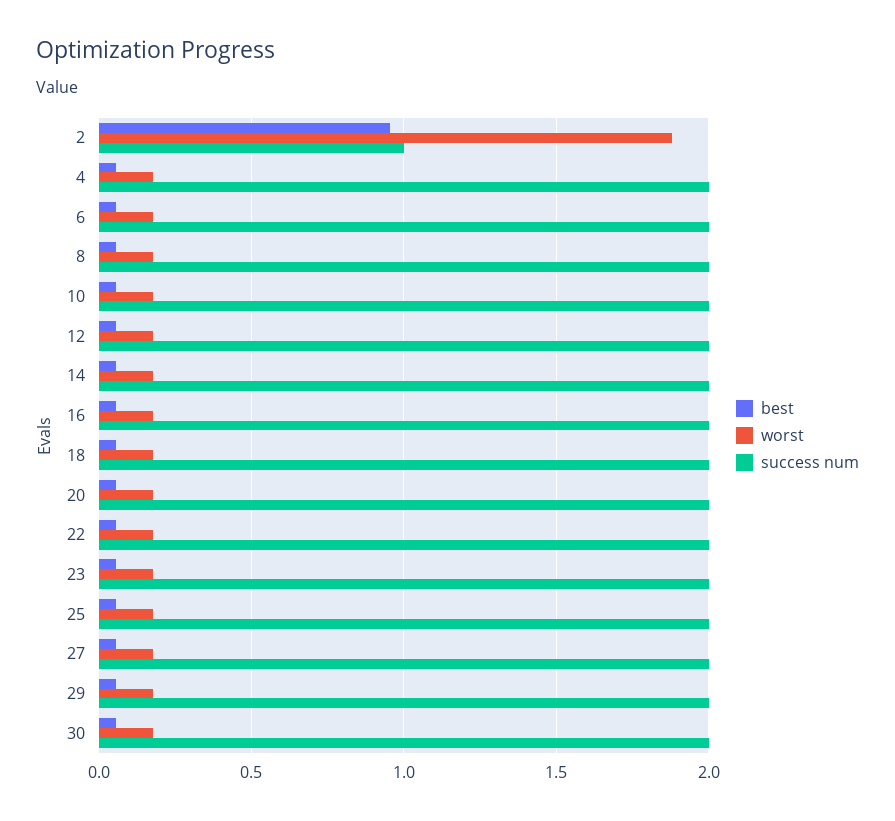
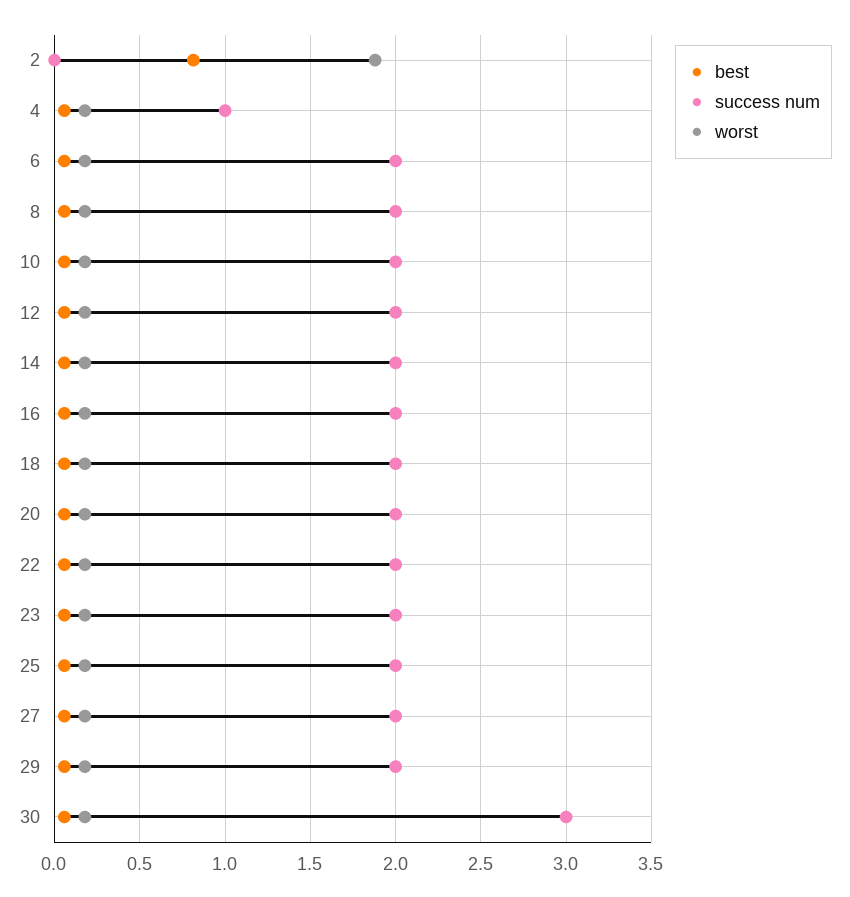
best, 2: 0.95 -> 0.8
success num, 2: 1 -> 0
success num, 4: 2 -> 1
success num, 30: 2 -> 3

